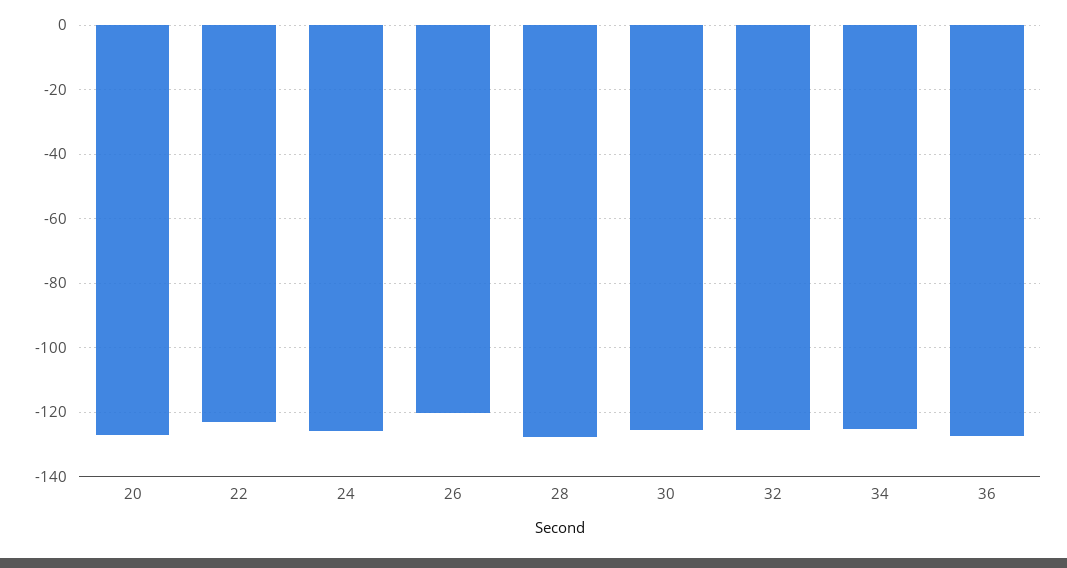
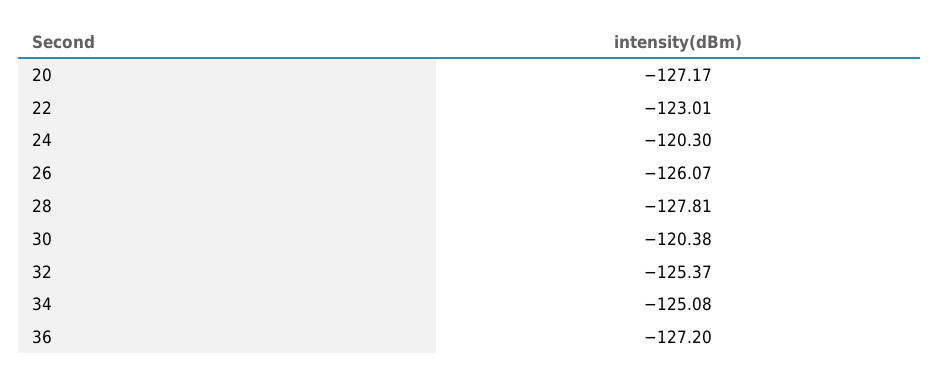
24: -126 -> -120.3
26: -120 -> -126.07
30: -126 -> -120.38

